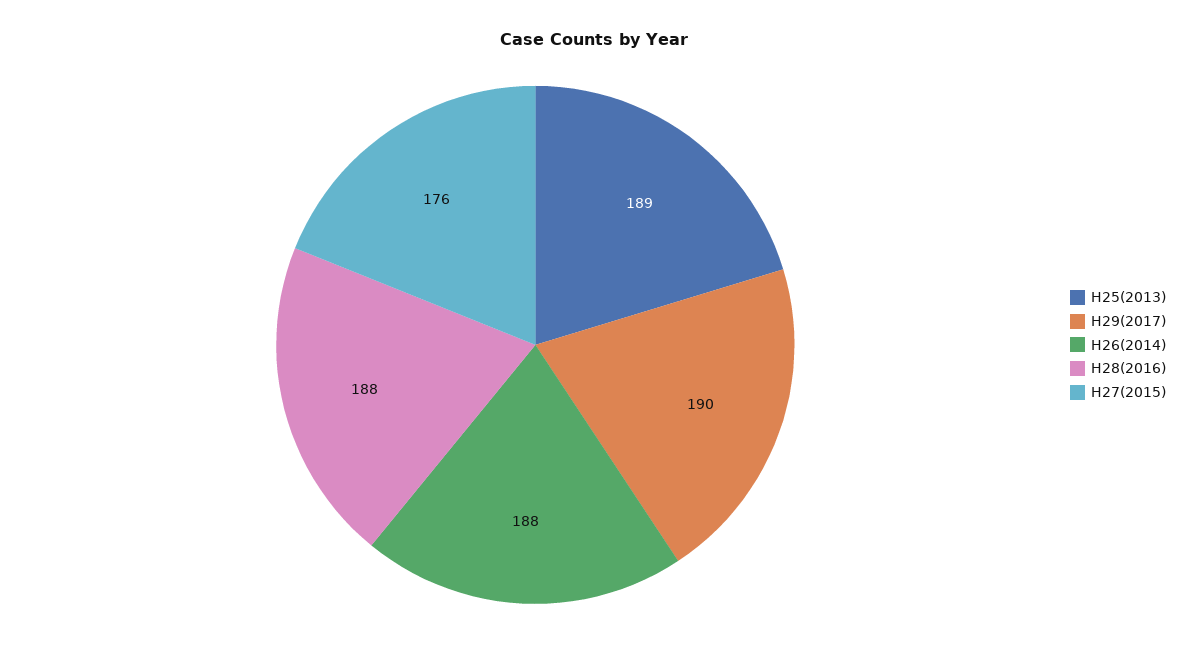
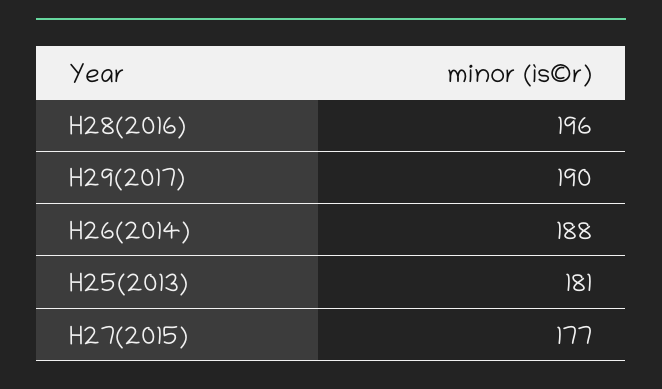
H25(2013): 189 -> 181
H28(2016): 188 -> 196
H27(2015): 176 -> 177

